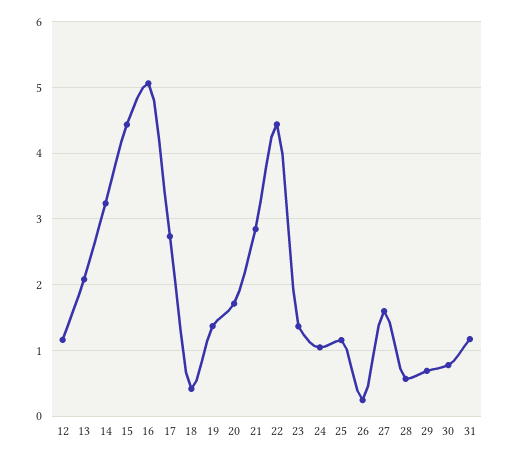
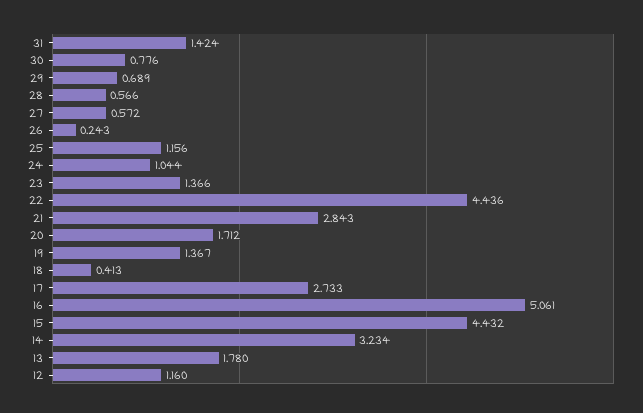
13: 2.1 -> 1.78
27: 1.6 -> 0.572
31: 1.2 -> 1.424

